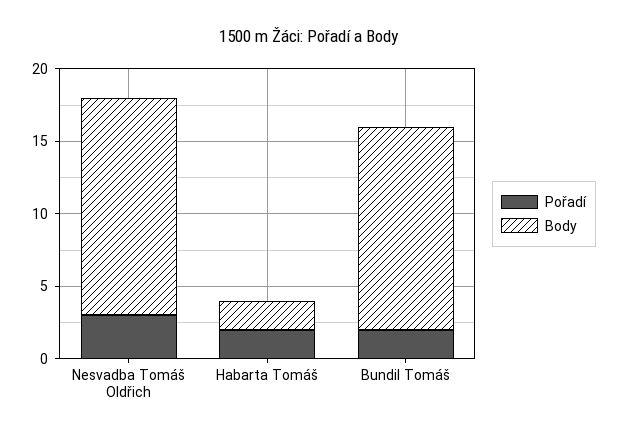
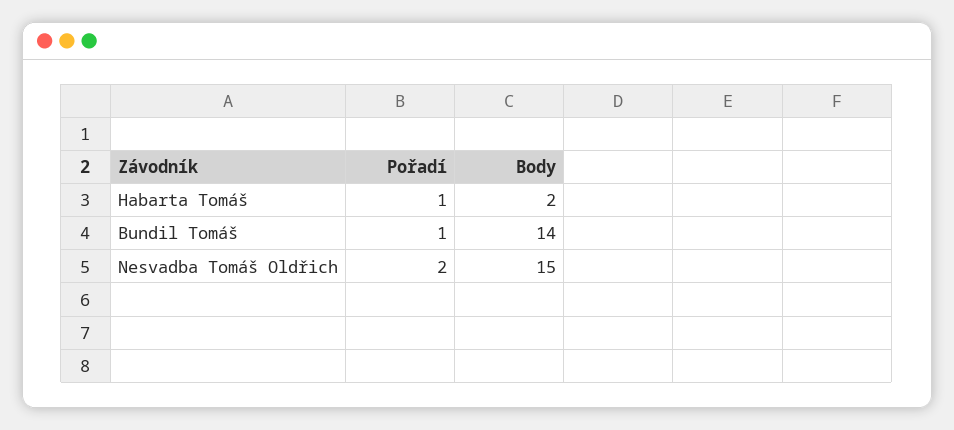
Pořadí, Nesvadba Tomáš Oldřich: 3 -> 2
Pořadí, Habarta Tomáš: 2 -> 1
Pořadí, Bundil Tomáš: 2 -> 1

